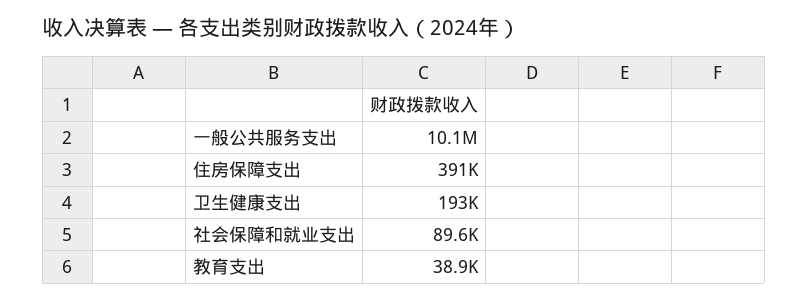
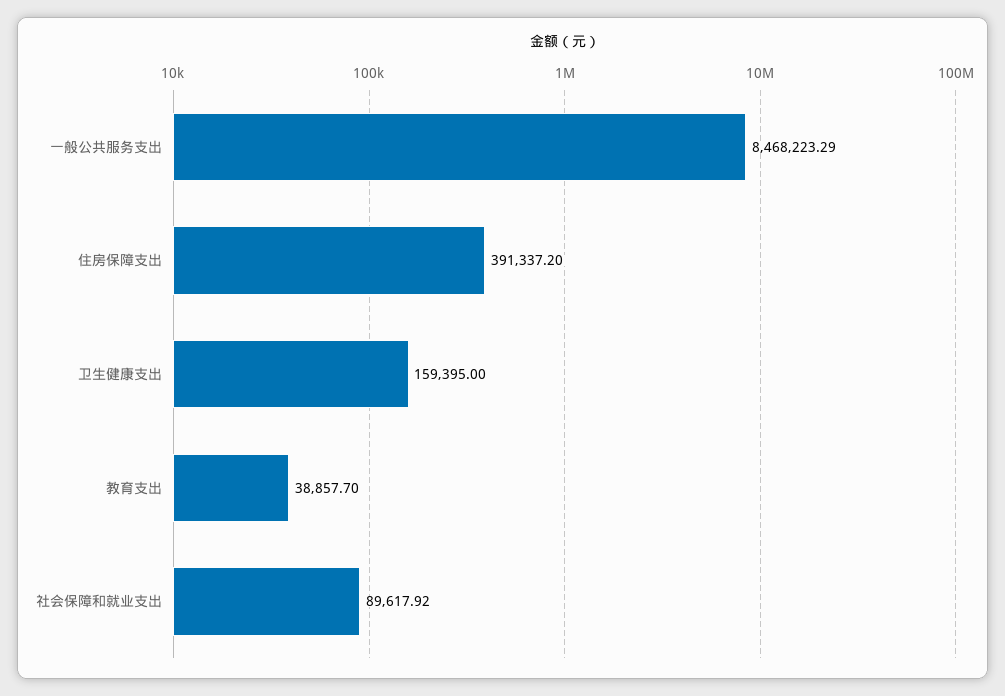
一般公共服务支出: 10100000 -> 8468223.29
卫生健康支出: 193000 -> 159395

